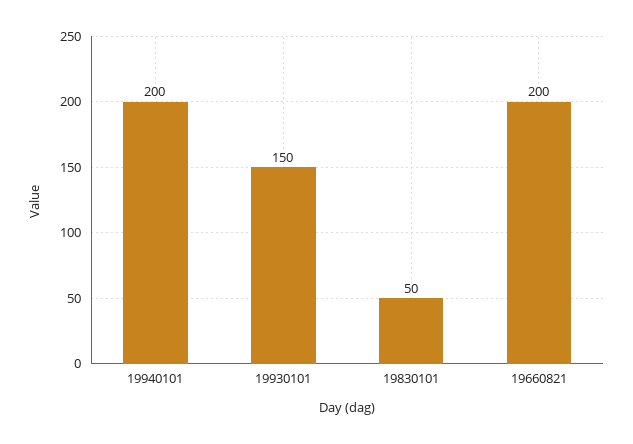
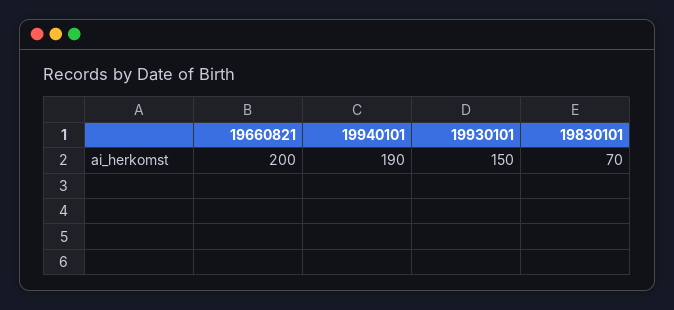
19940101: 200 -> 190
19830101: 50 -> 70

